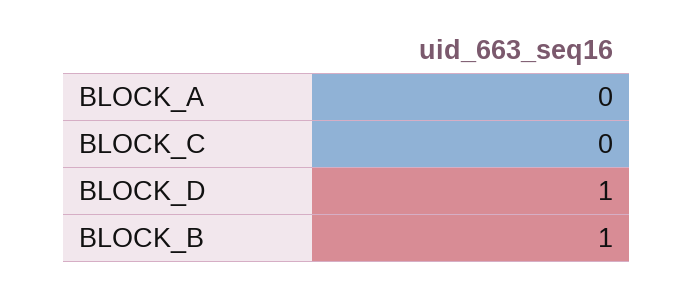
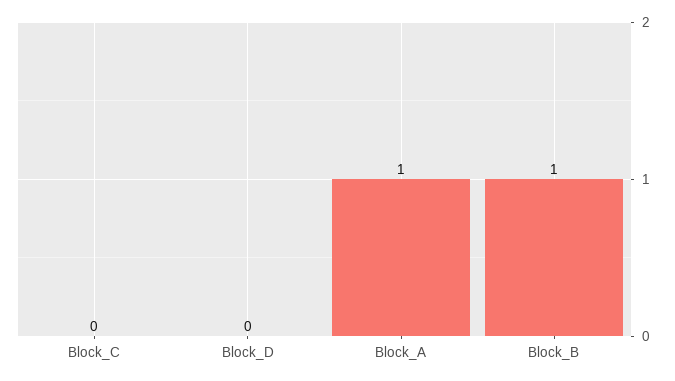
BLOCK_A: 0 -> 1
BLOCK_D: 1 -> 0

